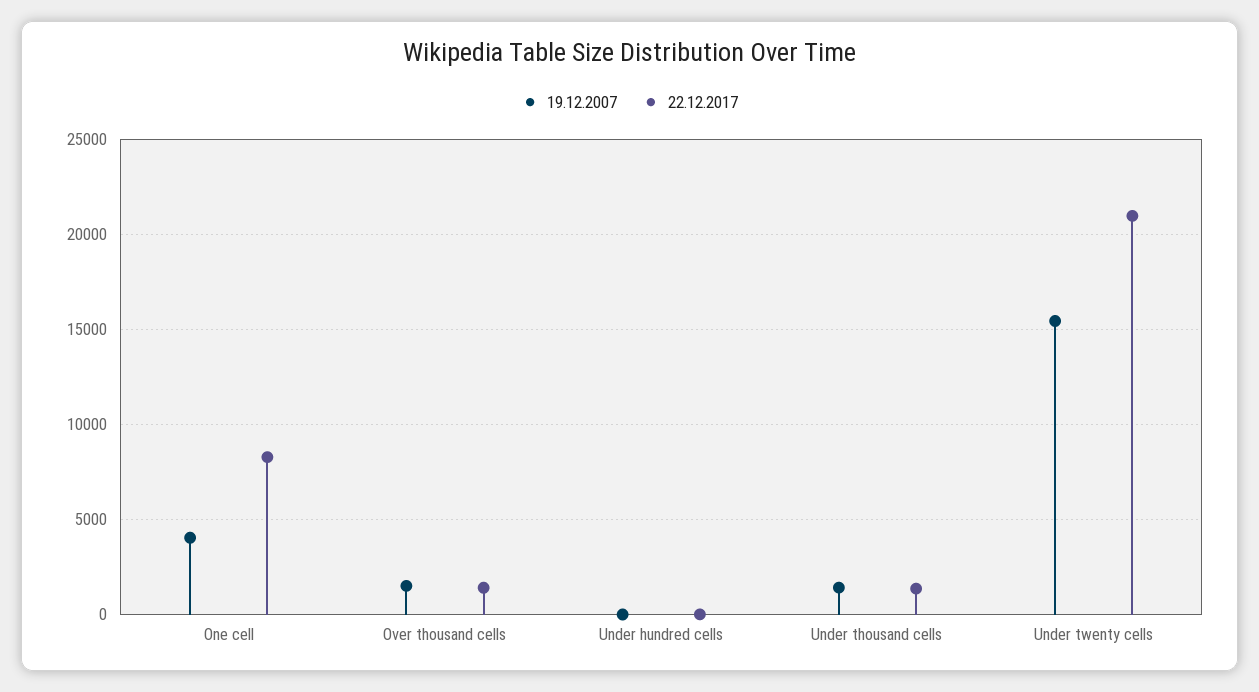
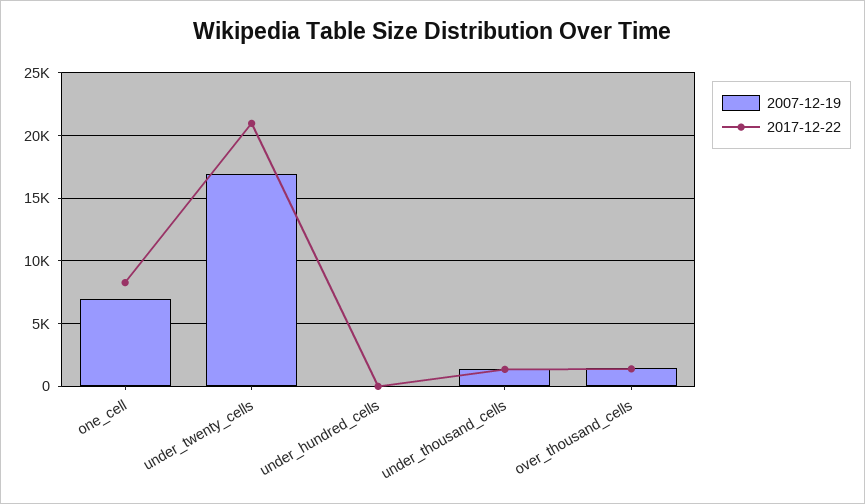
19.12.2007, One cell: 4000 -> 7000
19.12.2007, Under twenty cells: 15500 -> 17000

